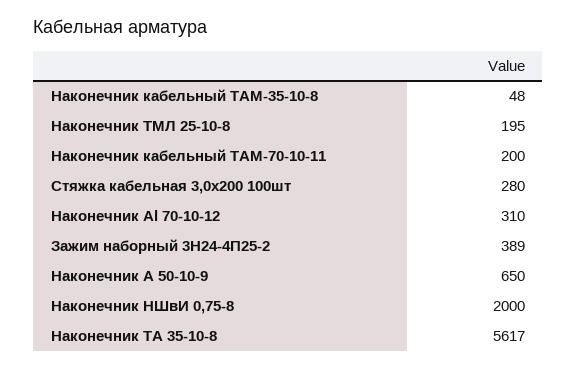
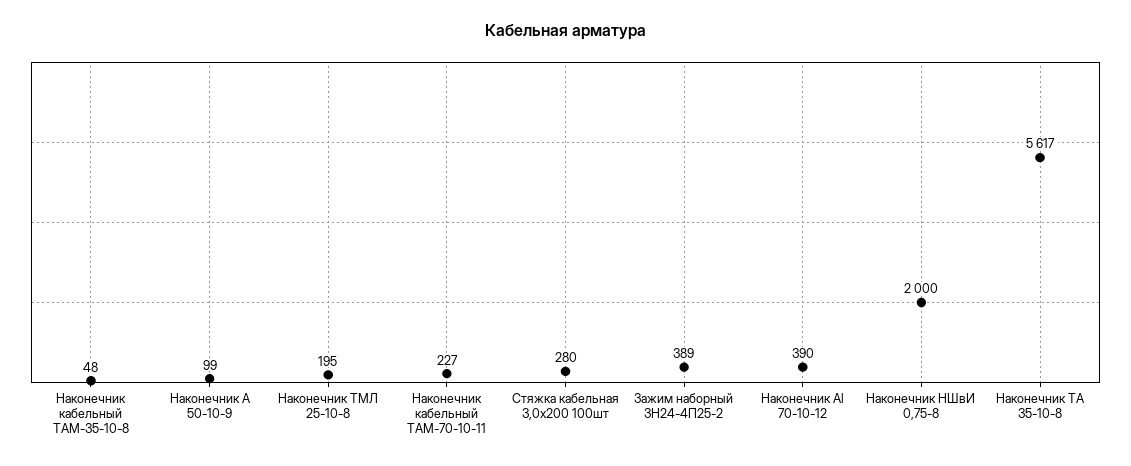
Наконечник кабельный ТАМ-70-10-11: 200 -> 227
Наконечник Al 70-10-12: 310 -> 390
Наконечник А 50-10-9: 650 -> 99

